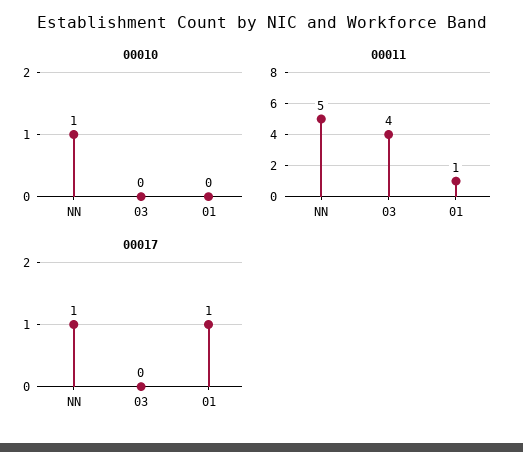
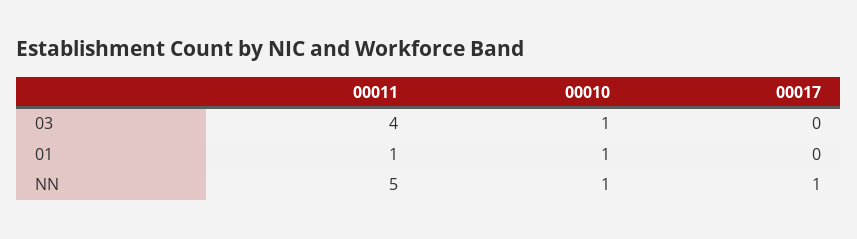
00010, 03: 0 -> 1
00010, 01: 0 -> 1
00017, 01: 1 -> 0

